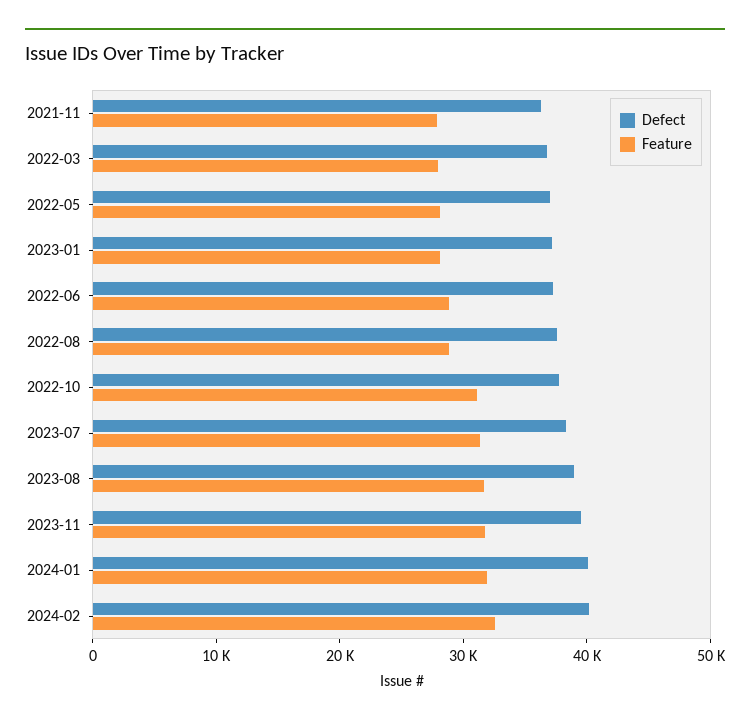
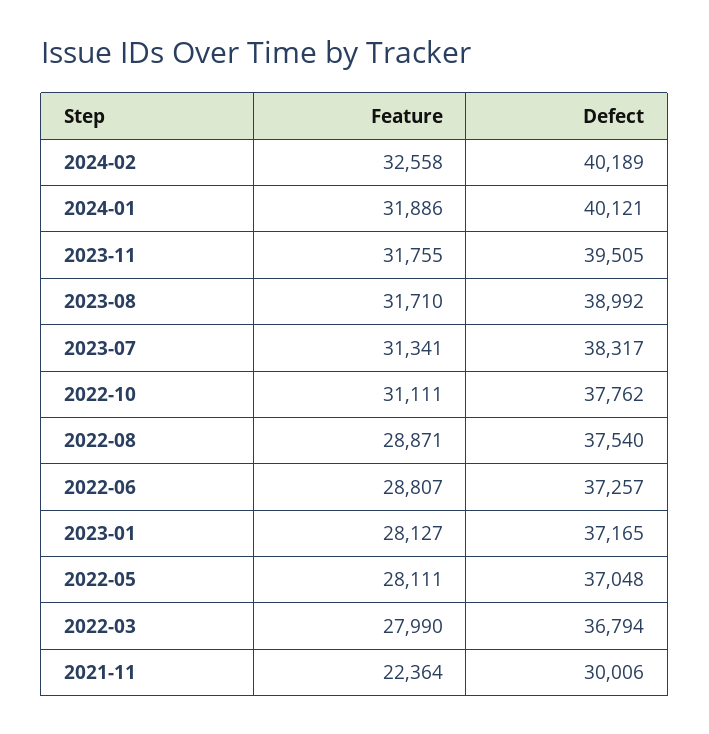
Defect, 2021-11: 36000 -> 30006
Feature, 2021-11: 28000 -> 22364

